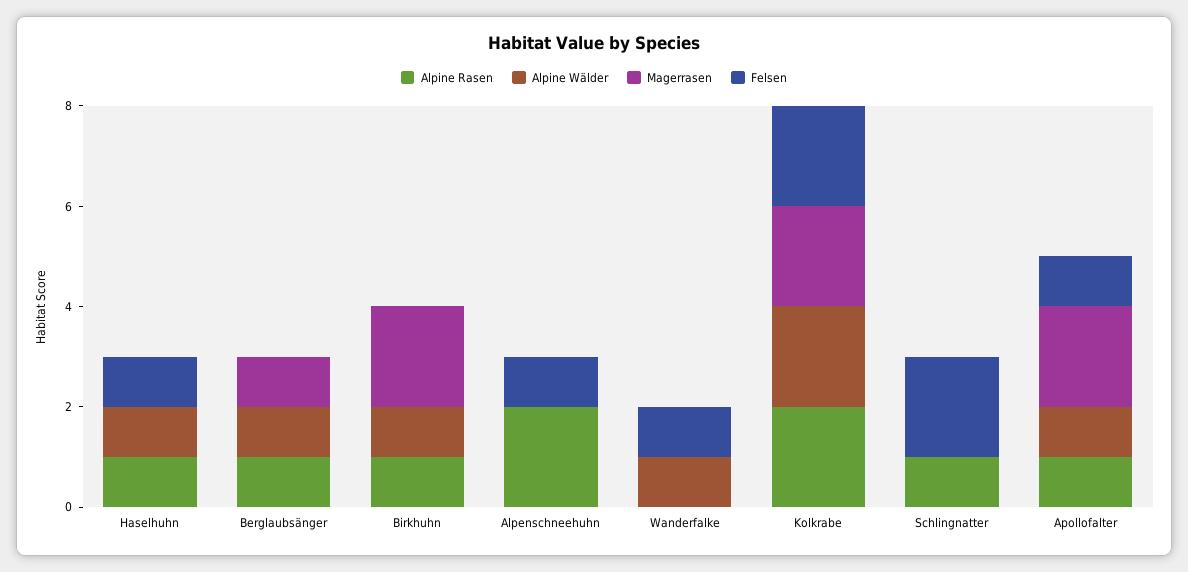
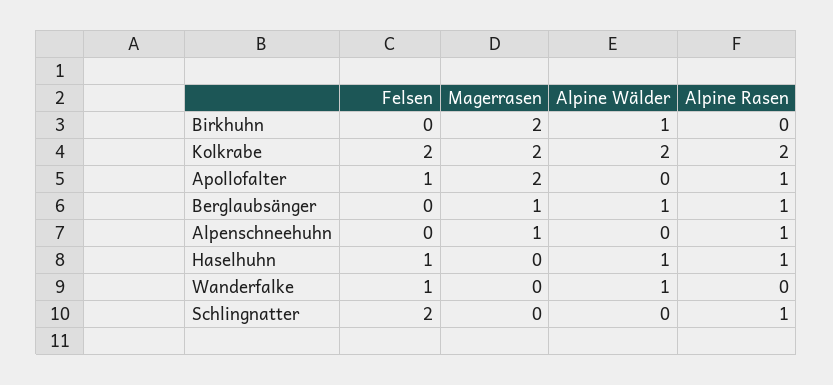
Alpine Rasen, Birkhuhn: 1 -> 0
Alpine Rasen, Alpenschneehuhn: 2 -> 1
Magerrasen, Alpenschneehuhn: 0 -> 1
Felsen, Alpenschneehuhn: 1 -> 0
Alpine Wälder, Apollofalter: 1 -> 0

